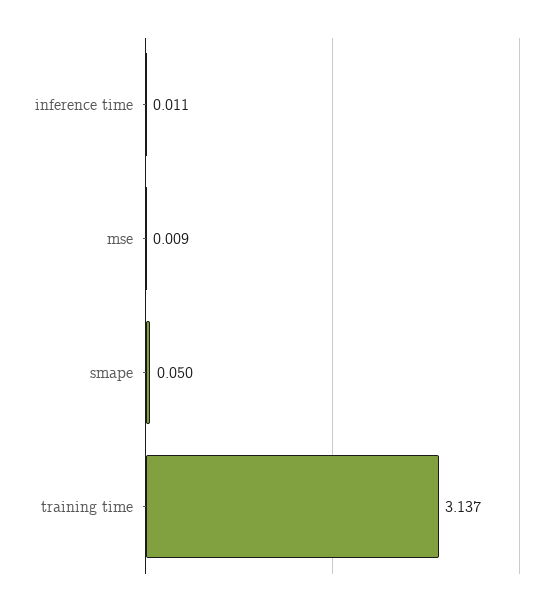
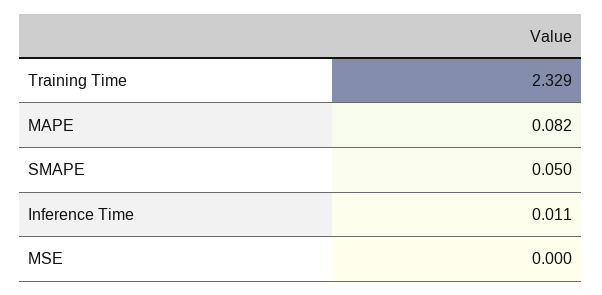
mse: 0.009 -> 0
training time: 3.137 -> 2.329
MAPE: none -> 0.082

